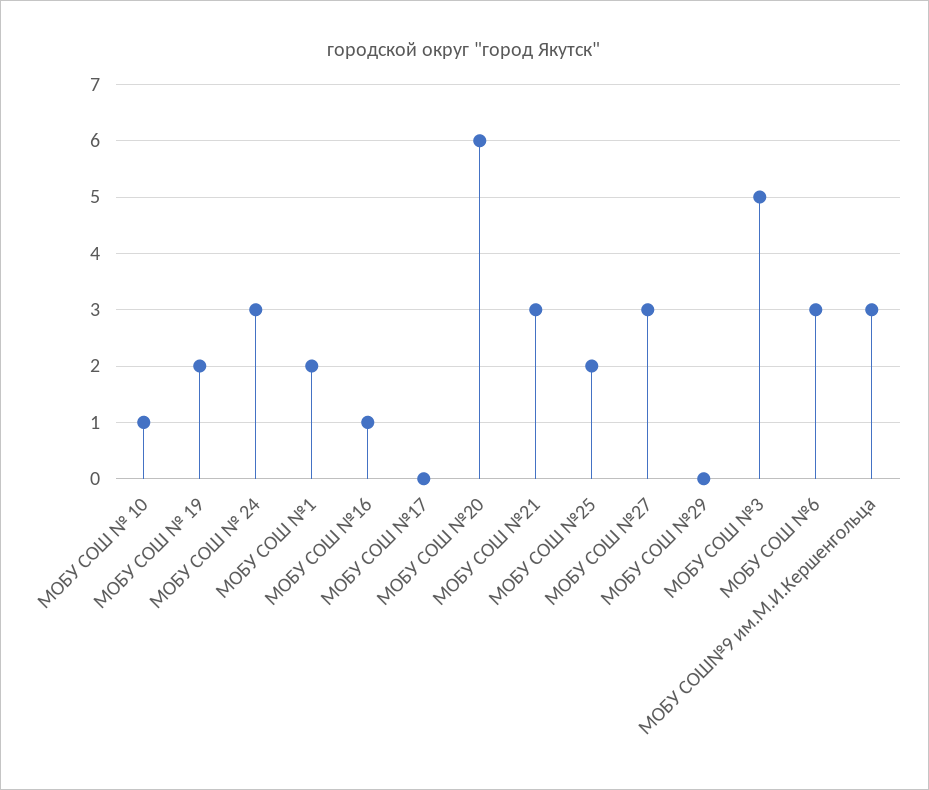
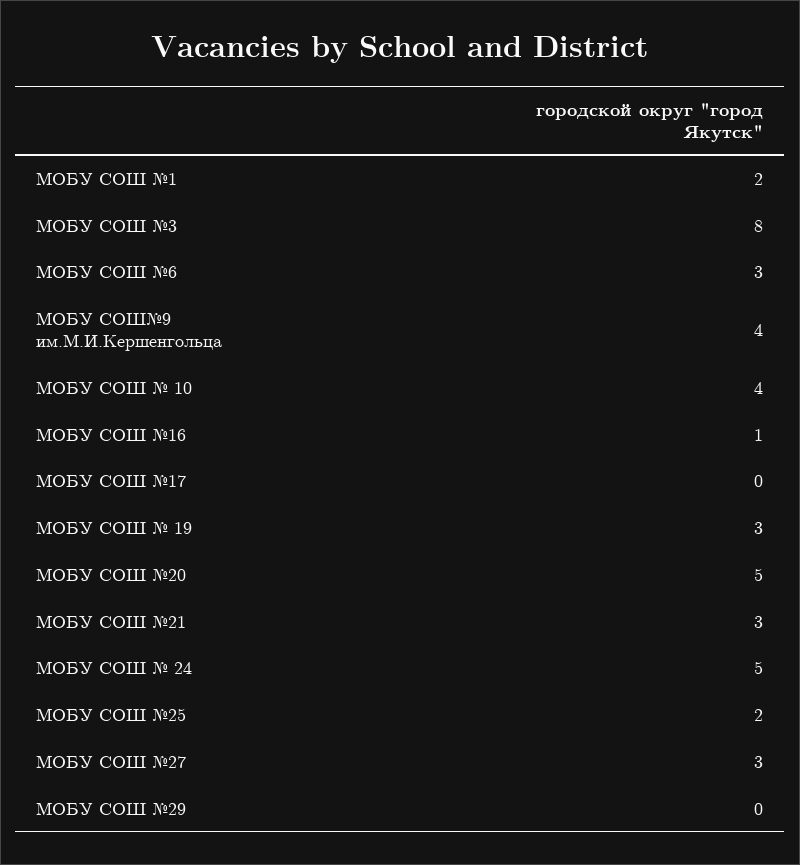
МОБУ СОШ № 10: 1 -> 4
МОБУ СОШ № 19: 2 -> 3
МОБУ СОШ № 24: 3 -> 5
МОБУ СОШ №20: 6 -> 5
МОБУ СОШ №3: 5 -> 8
МОБУ СОШ№9 им.М.И.Кершенгольца: 3 -> 4

